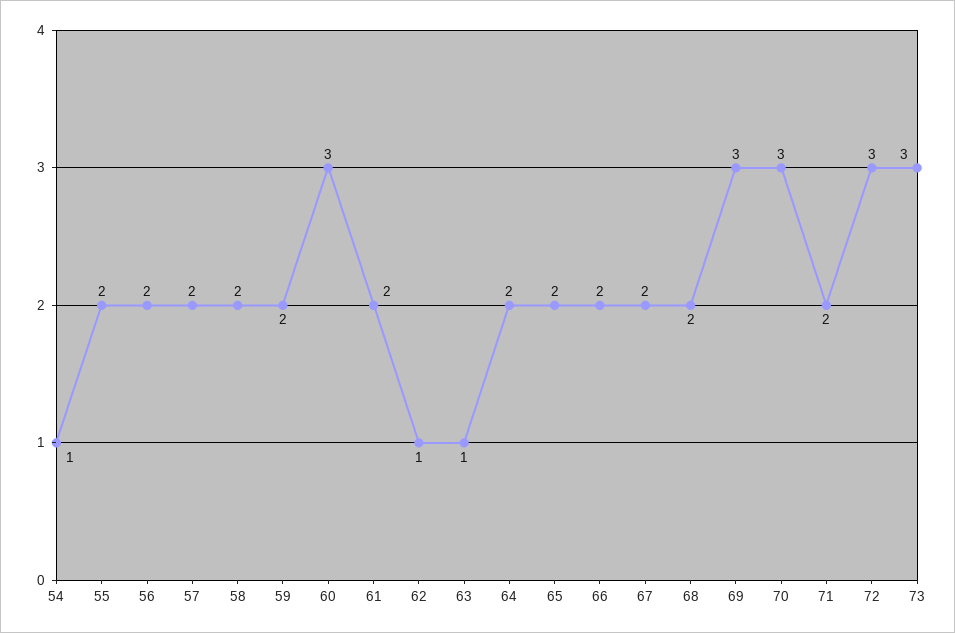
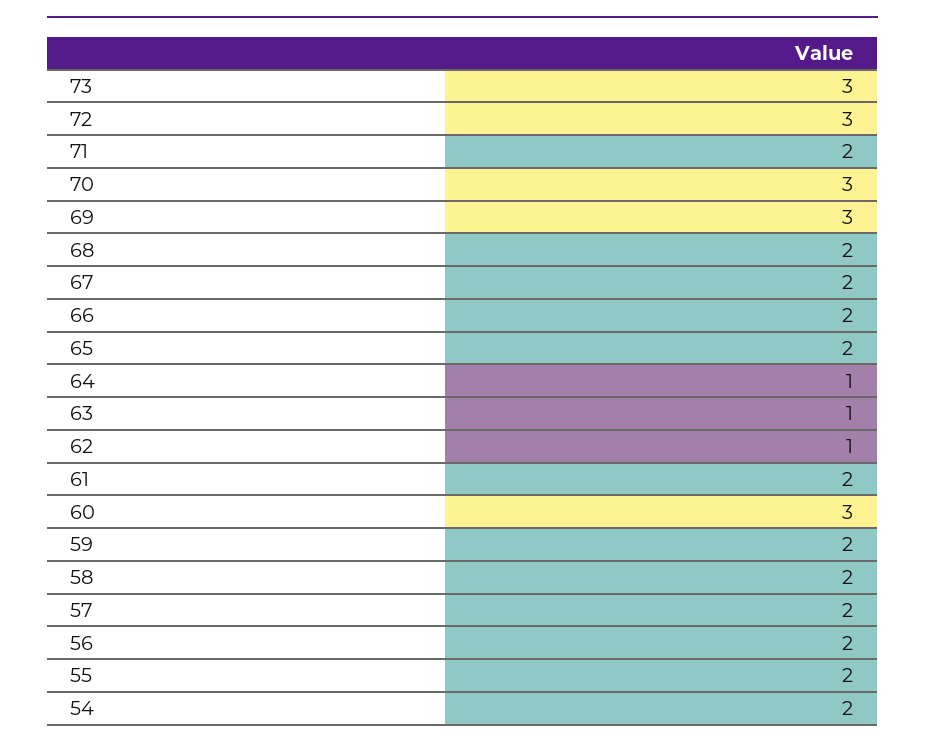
54: 1 -> 2
64: 2 -> 1

